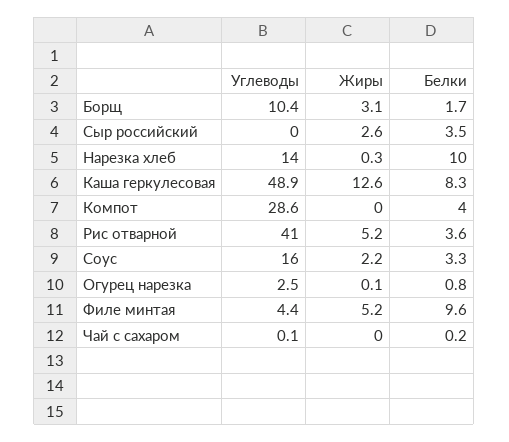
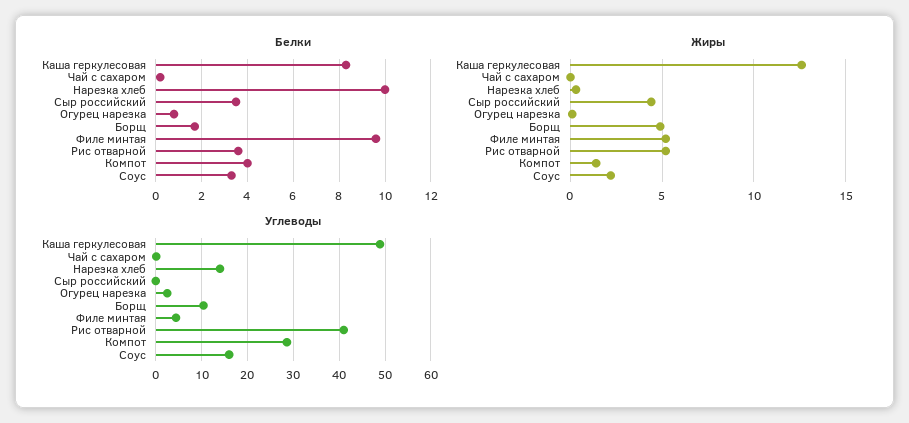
Жиры, Борщ: 3.1 -> 5
Жиры, Сыр российский: 2.6 -> 4.5
Жиры, Компот: 0 -> 1.5

